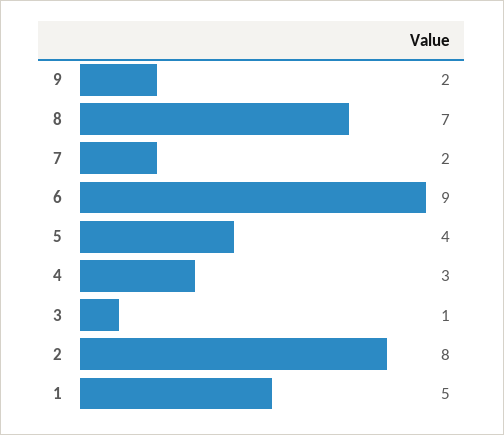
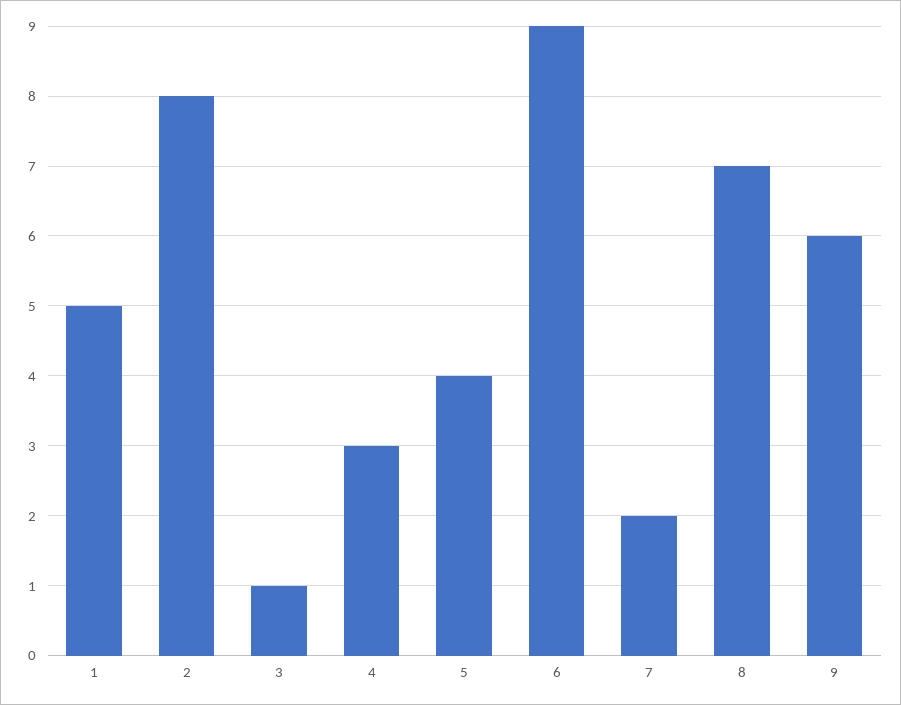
9: 2 -> 6

